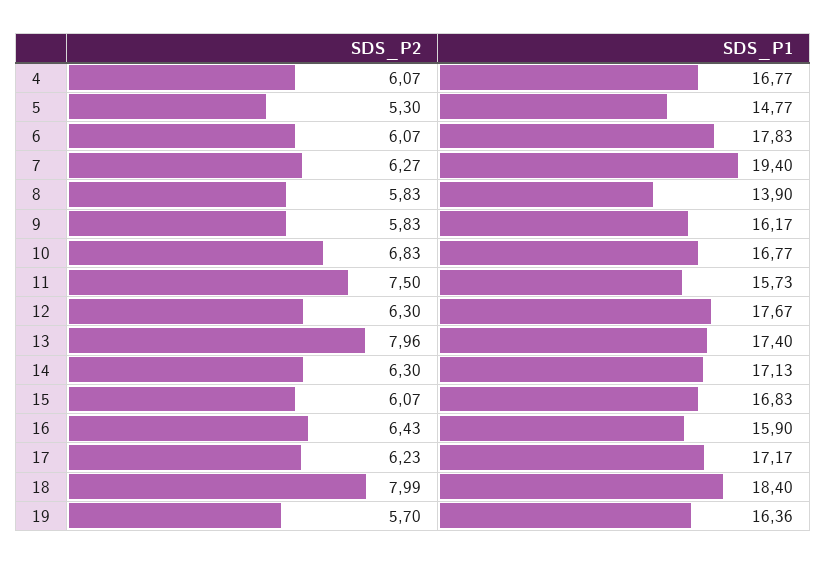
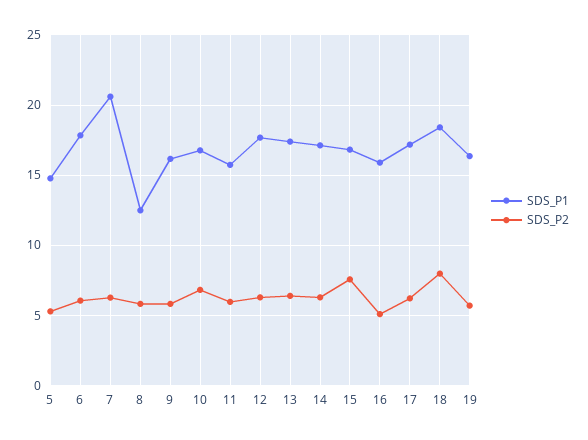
SDS_P2, 4: 6.07 -> none
SDS_P1, 4: 16.77 -> none
SDS_P1, 7: 19.4 -> 20.5
SDS_P1, 8: 13.9 -> 12.5
SDS_P2, 11: 7.5 -> 6
SDS_P2, 13: 7.96 -> 6.5
SDS_P2, 15: 6.07 -> 7.5
SDS_P2, 16: 6.43 -> 5

